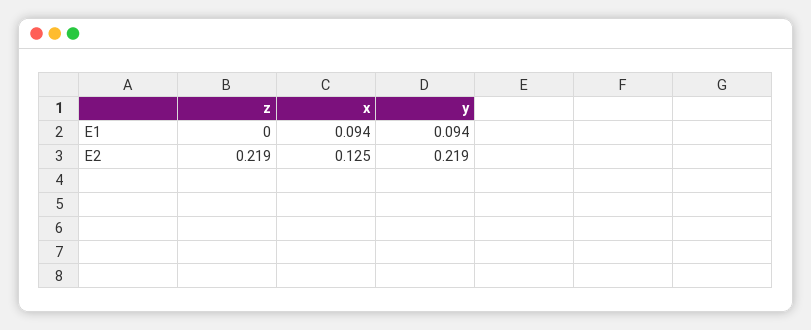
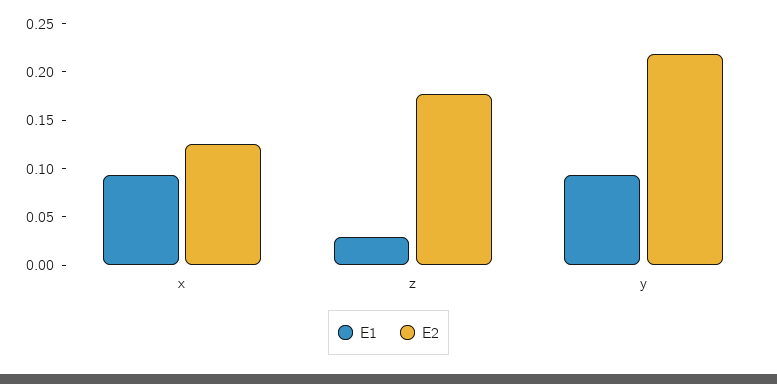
E1, z: 0 -> 0.03
E2, z: 0.219 -> 0.18

